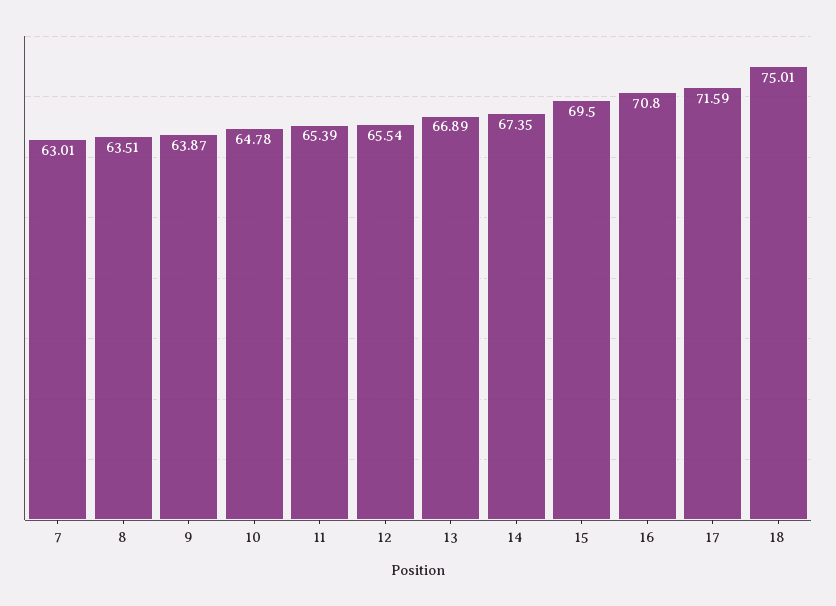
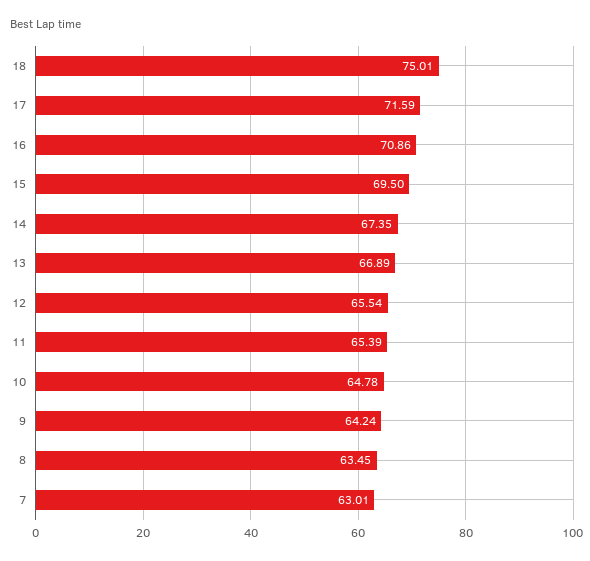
8: 63.51 -> 63.45
9: 63.87 -> 64.24
16: 70.8 -> 70.86

